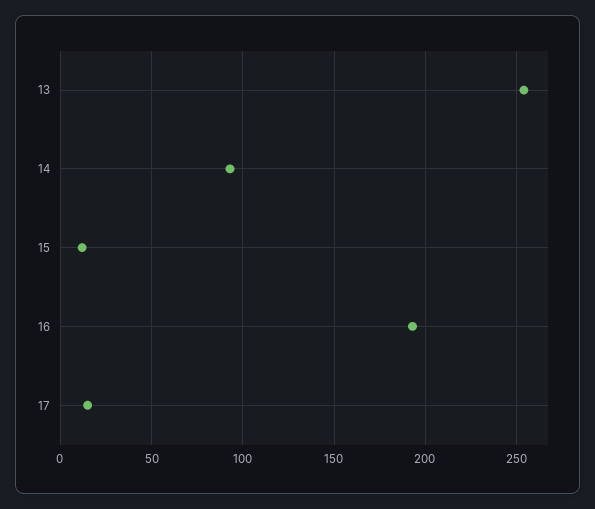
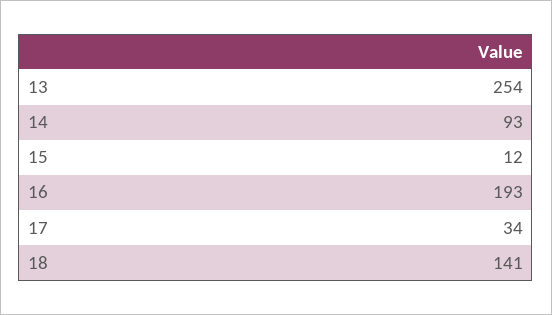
17: 15 -> 34
18: none -> 141

